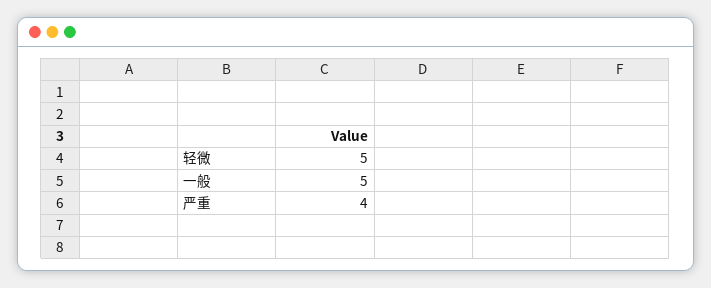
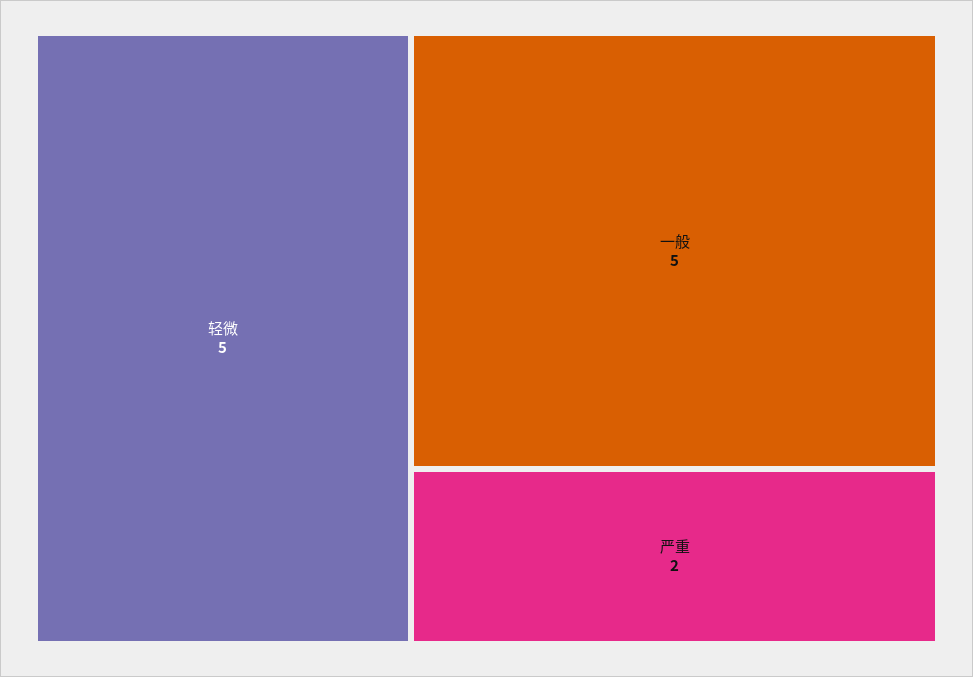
严重: 4 -> 2

